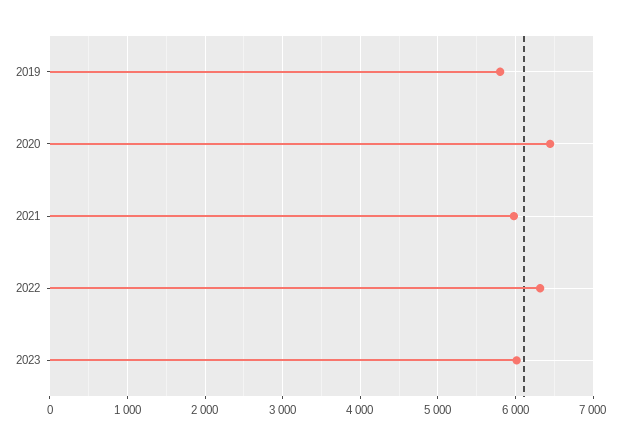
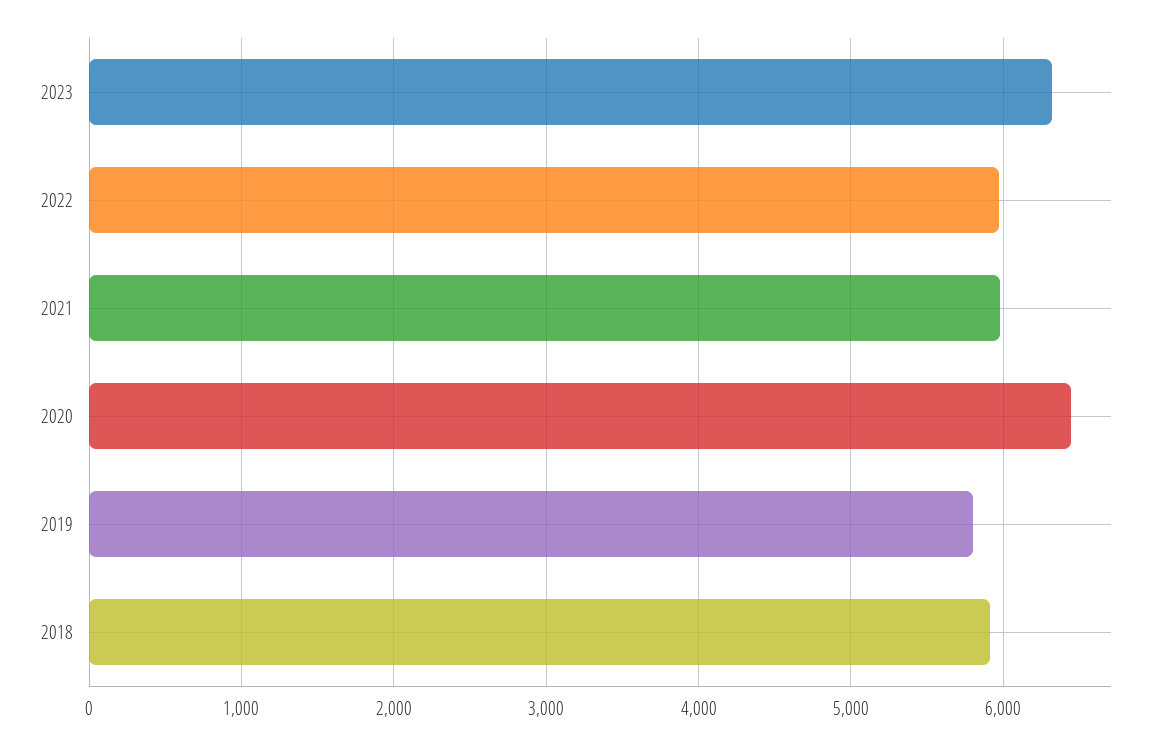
2022: 6300 -> 6000
2023: 6000 -> 6300
2018: none -> 5900

